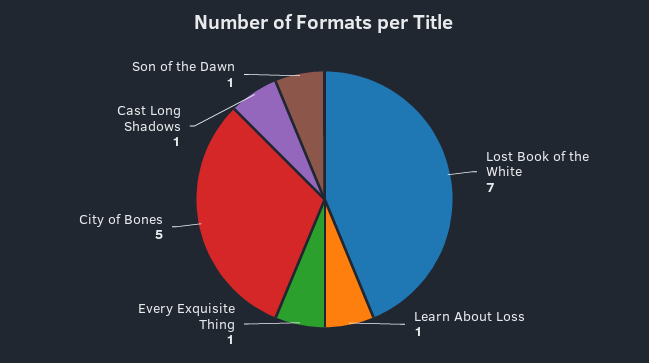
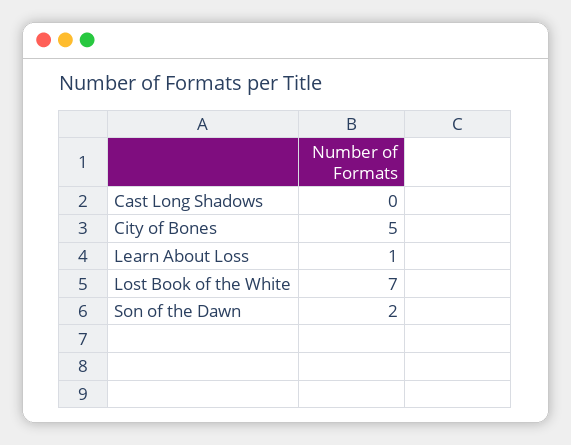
Every Exquisite Thing: 1 -> none
Cast Long Shadows: 1 -> 0
Son of the Dawn: 1 -> 2

